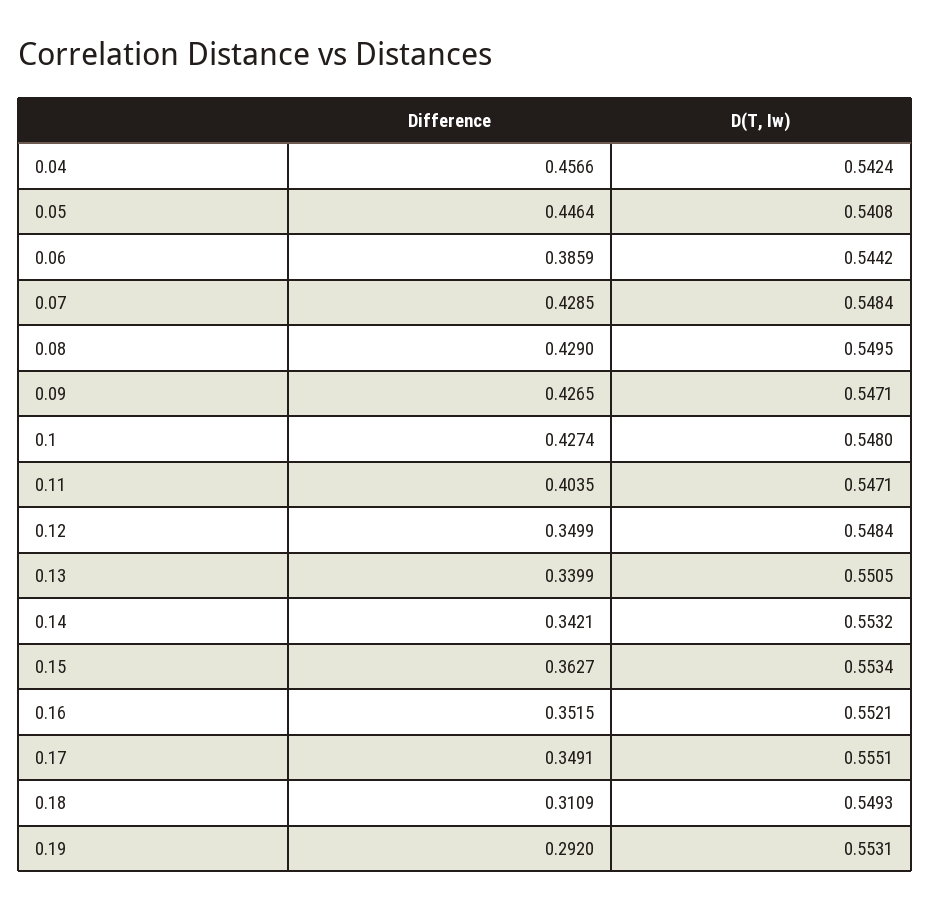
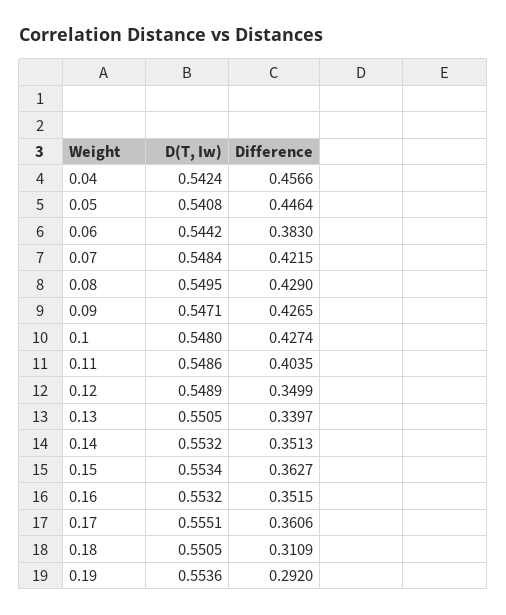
Difference, 0.06: 0.3859 -> 0.383
Difference, 0.07: 0.4285 -> 0.4215
D(T, Iw), 0.11: 0.5471 -> 0.5486
D(T, Iw), 0.12: 0.5484 -> 0.5489
Difference, 0.13: 0.3399 -> 0.3397
Difference, 0.14: 0.3421 -> 0.3513
D(T, Iw), 0.16: 0.5521 -> 0.5532
Difference, 0.17: 0.3491 -> 0.3606
D(T, Iw), 0.18: 0.5493 -> 0.5505
D(T, Iw), 0.19: 0.5531 -> 0.5536

